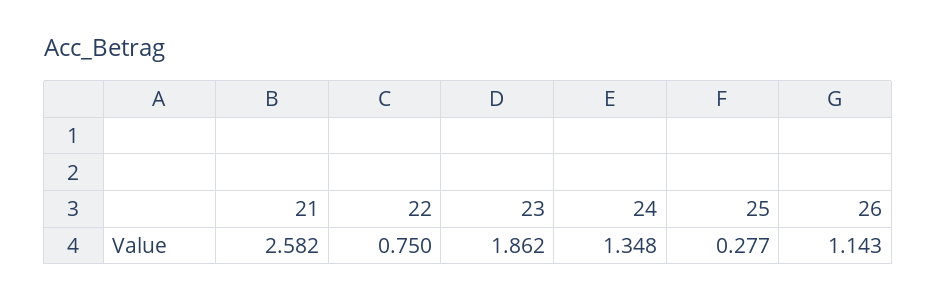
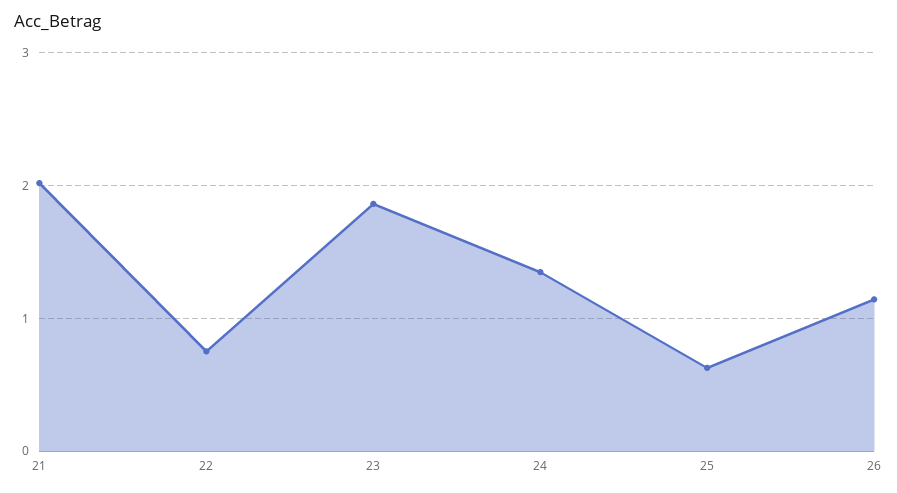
21: 2.582 -> 2
25: 0.277 -> 0.6

